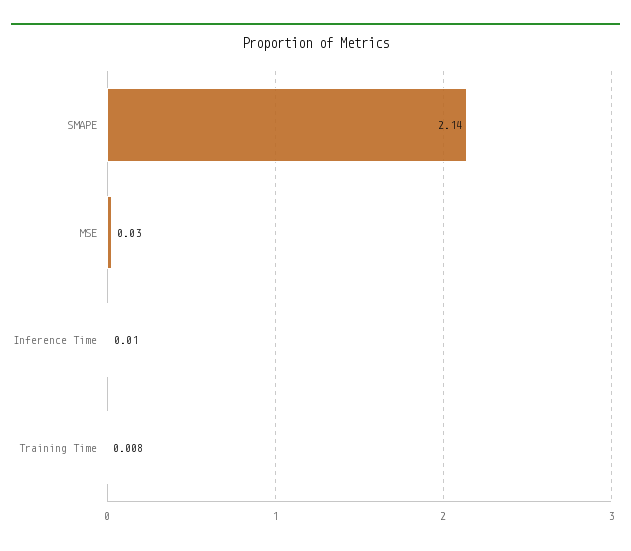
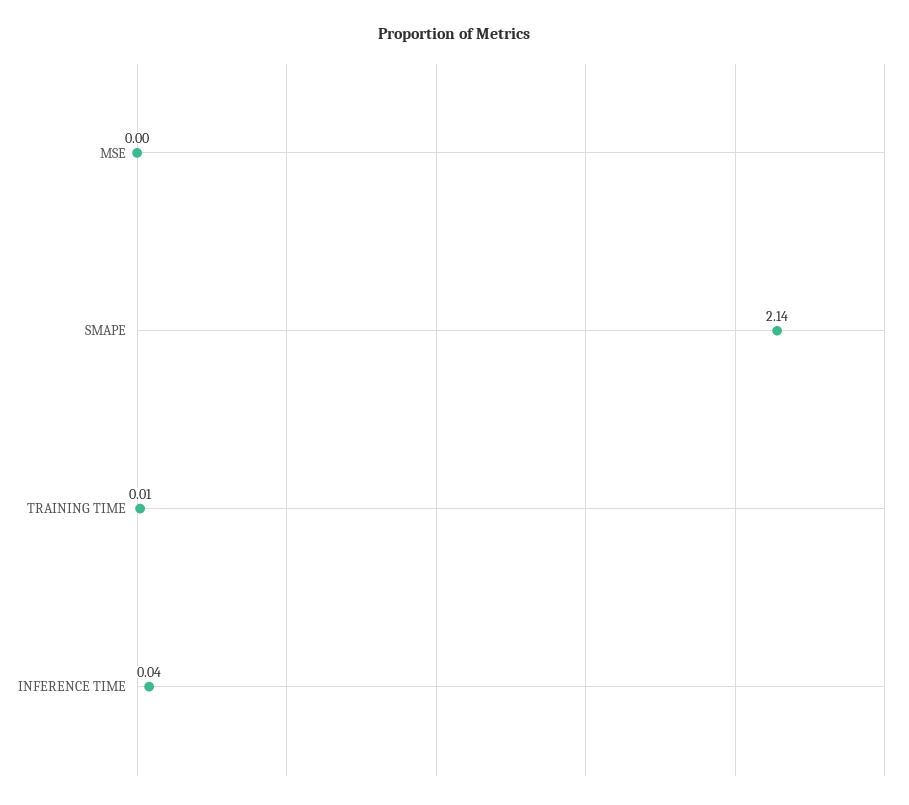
MSE: 0.03 -> 0
Inference Time: 0.01 -> 0.04

